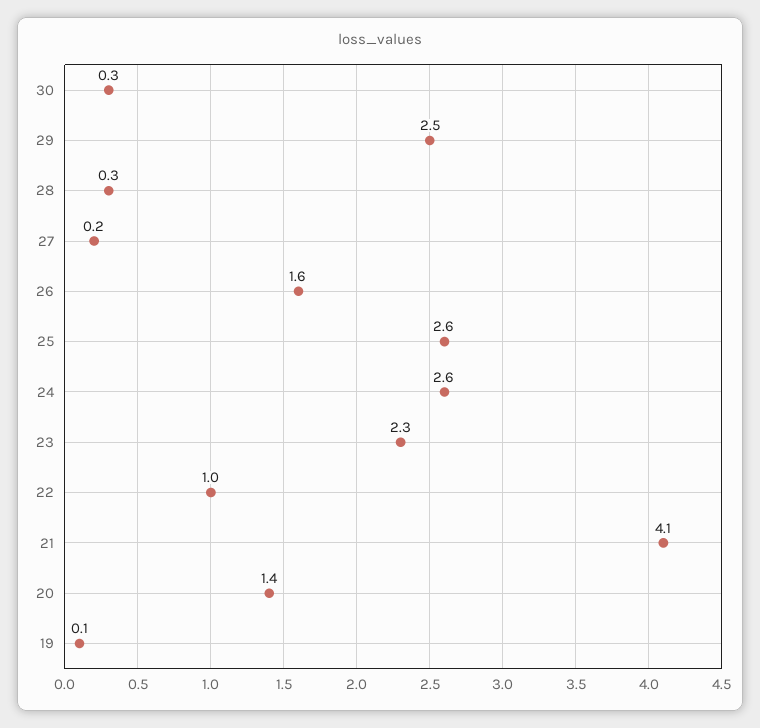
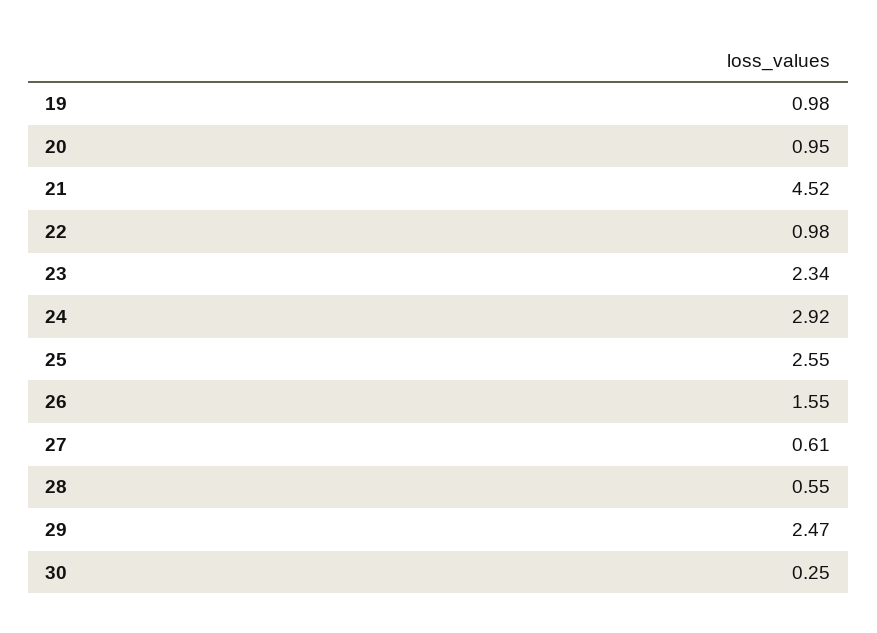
28: 0.3 -> 0.55
27: 0.2 -> 0.61
24: 2.6 -> 2.92
21: 4.1 -> 4.52
20: 1.4 -> 0.95
19: 0.1 -> 0.98

